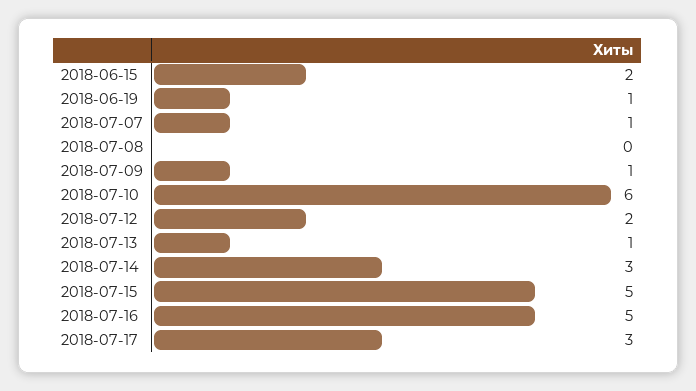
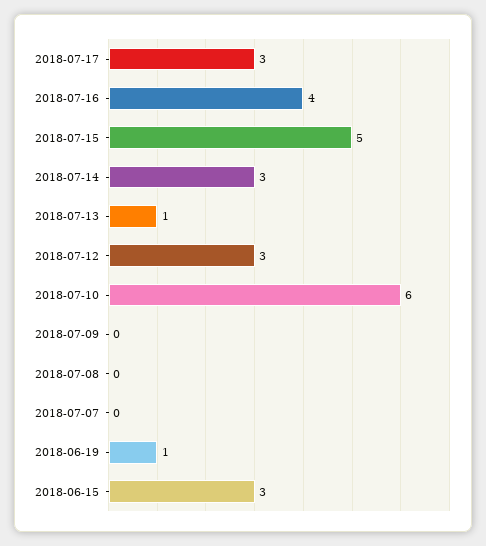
2018-06-15: 2 -> 3
2018-07-07: 1 -> 0
2018-07-09: 1 -> 0
2018-07-12: 2 -> 3
2018-07-16: 5 -> 4

